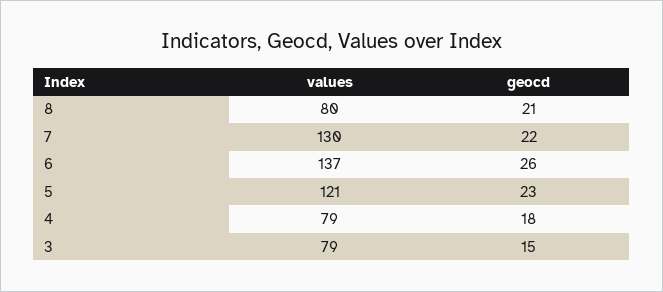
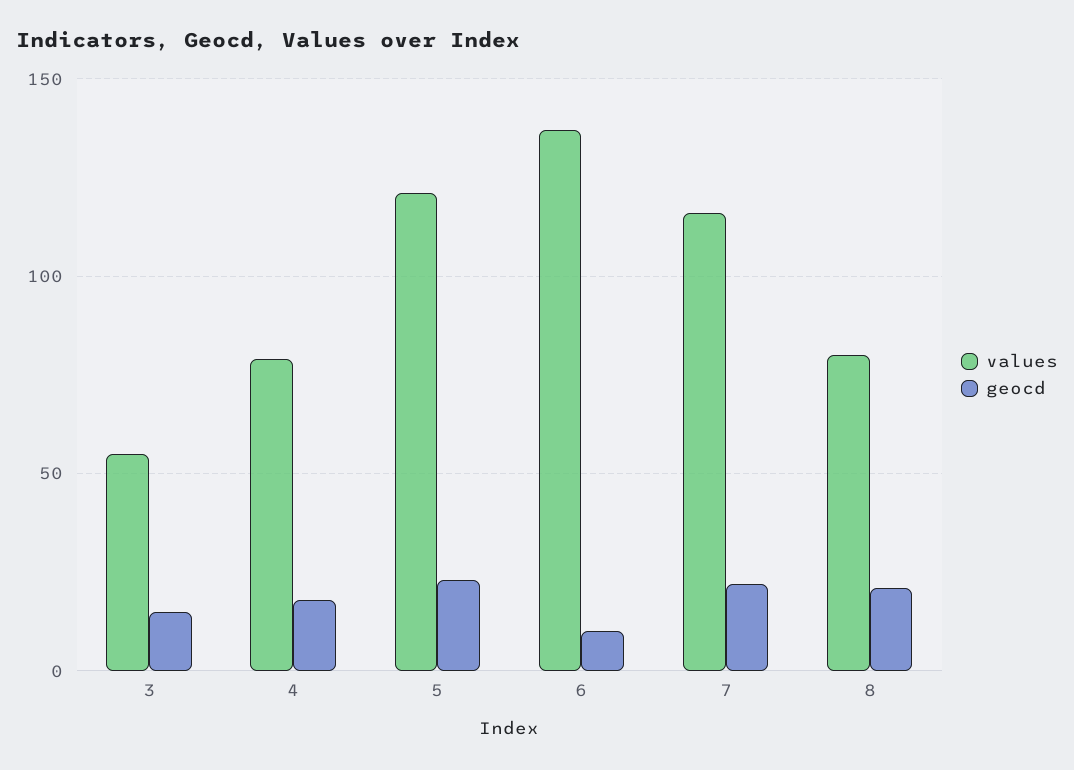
values, 7: 130 -> 115
geocd, 6: 26 -> 10
values, 3: 79 -> 55

